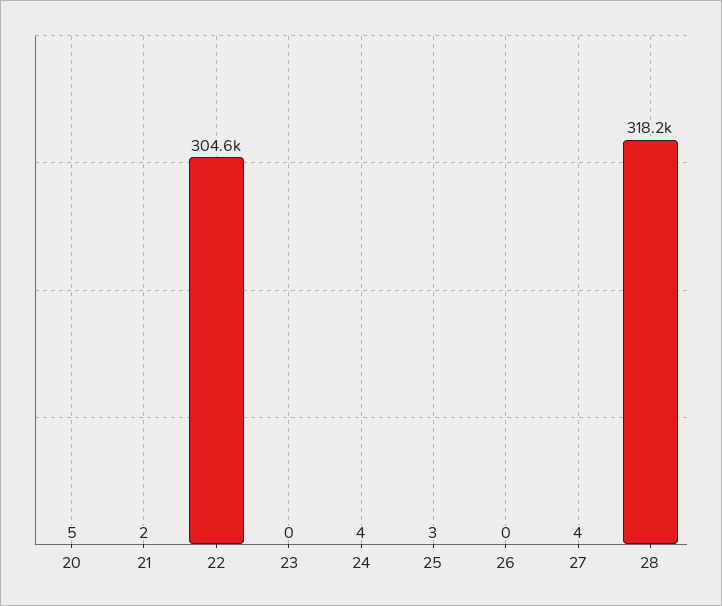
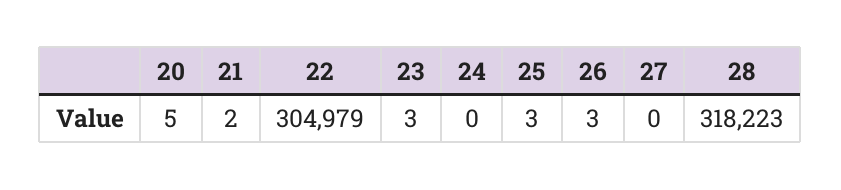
22: 304600 -> 304979
23: 0 -> 3
24: 4 -> 0
26: 0 -> 3
27: 4 -> 0

